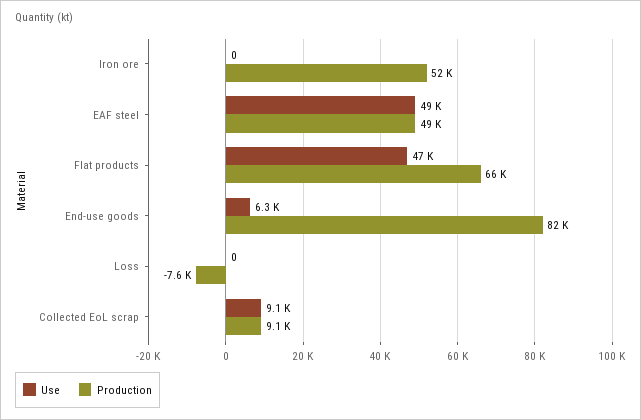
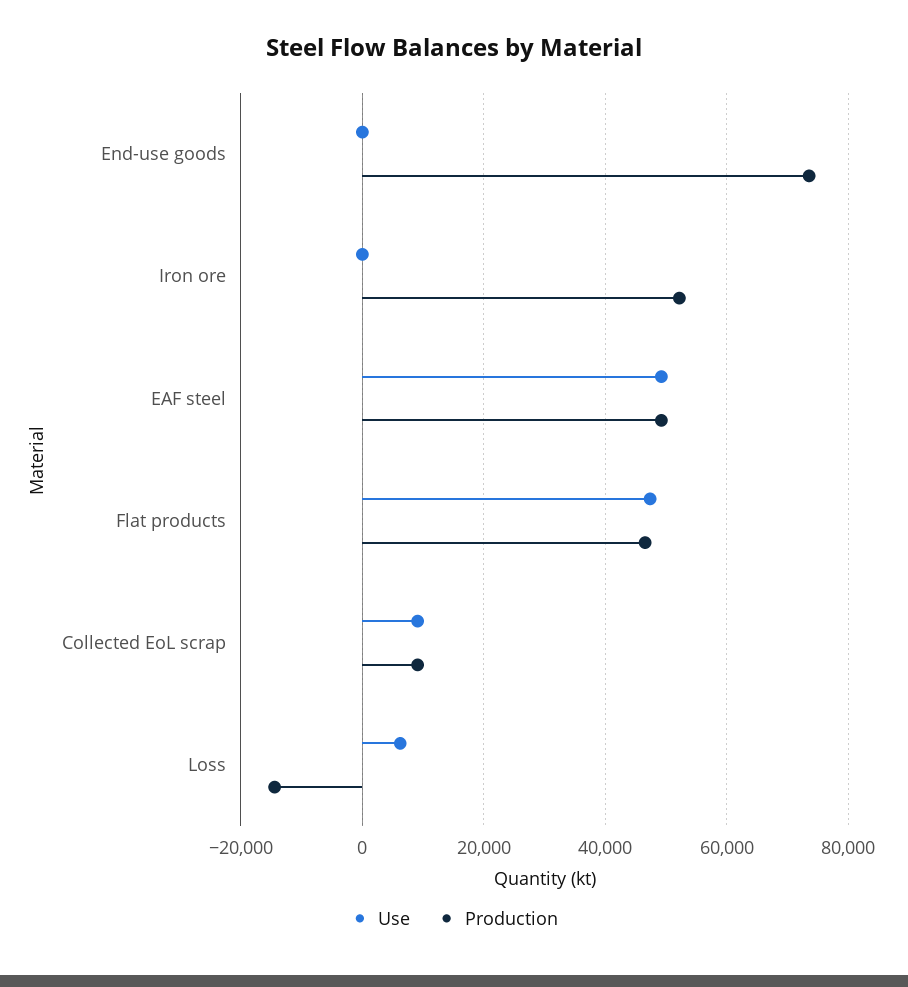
Production, Flat products: 66000 -> 46000
Use, End-use goods: 6300 -> 0
Production, End-use goods: 82000 -> 74000
Use, Loss: 0 -> 6000
Production, Loss: -7600 -> -14000

